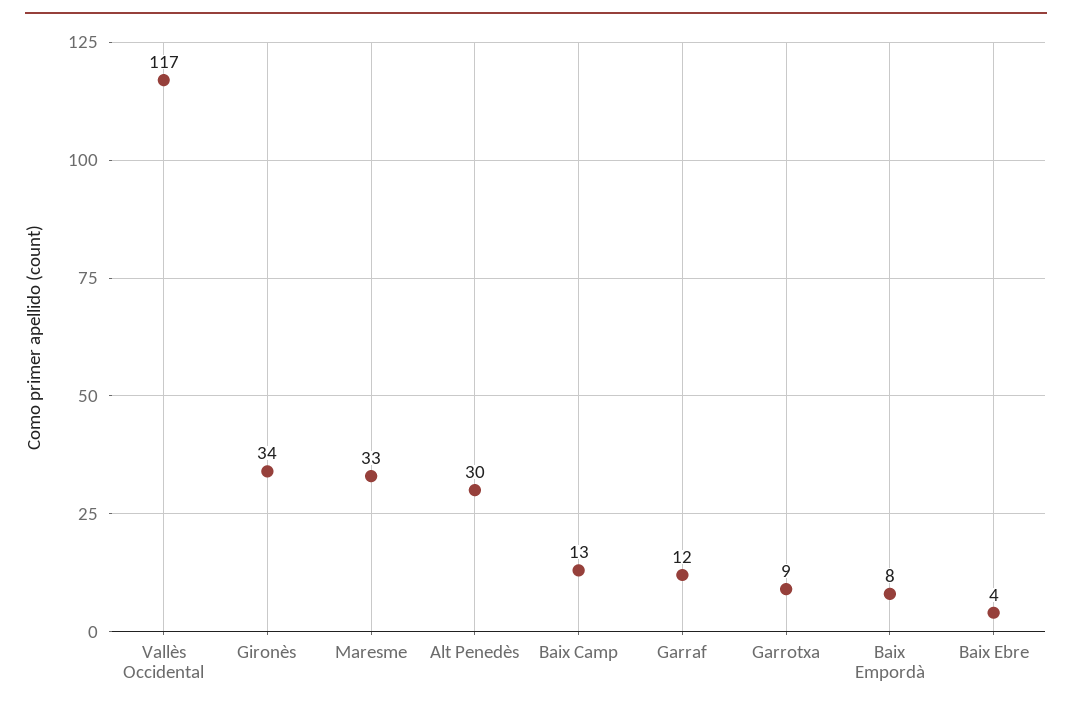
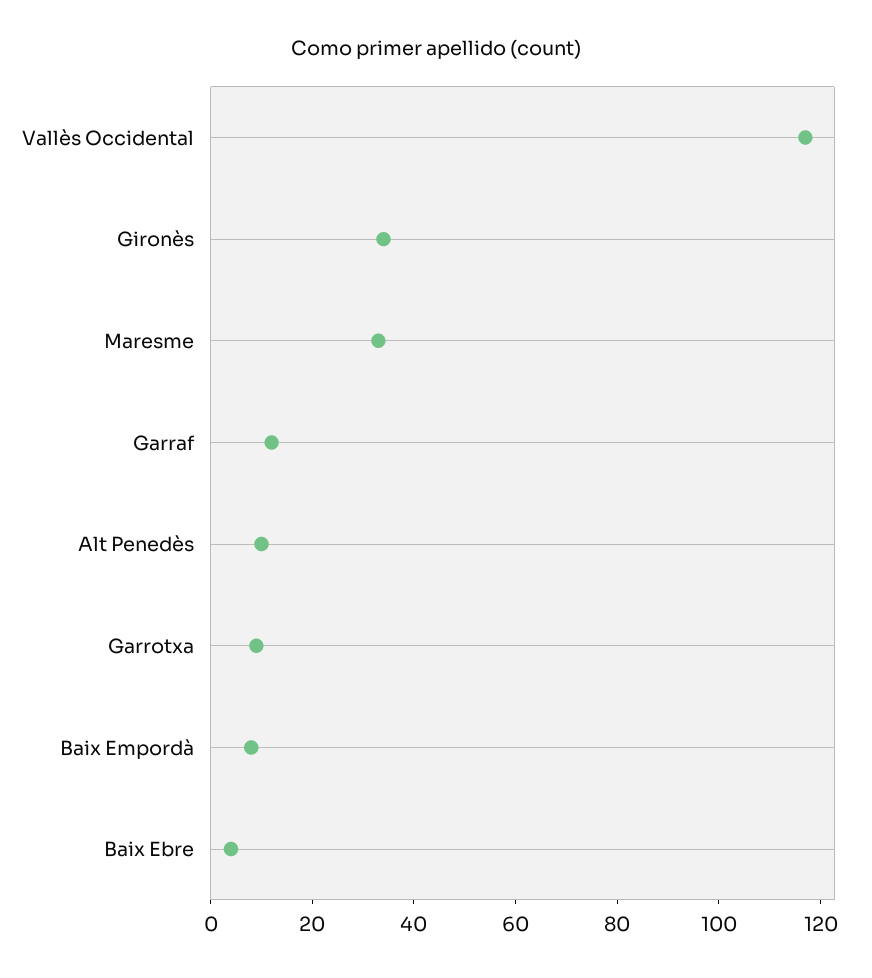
Alt Penedès: 30 -> 10
Baix Camp: 13 -> none

